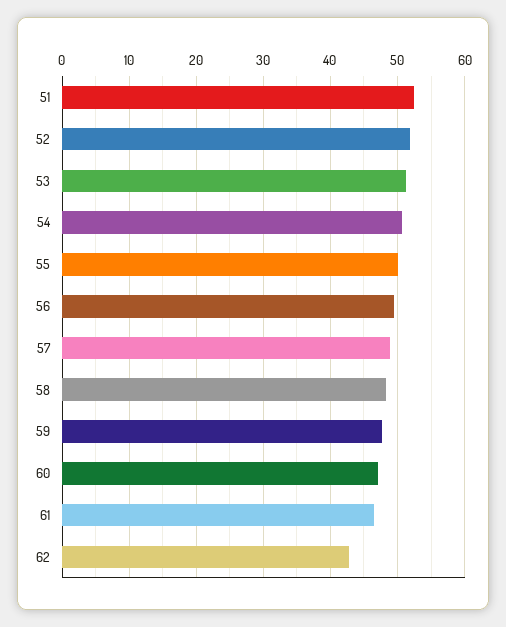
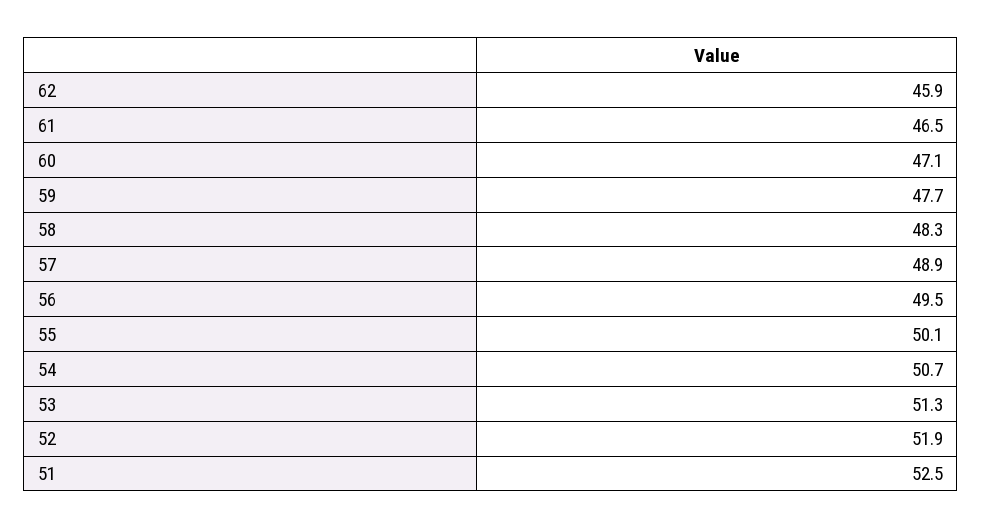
62: 43 -> 45.9

